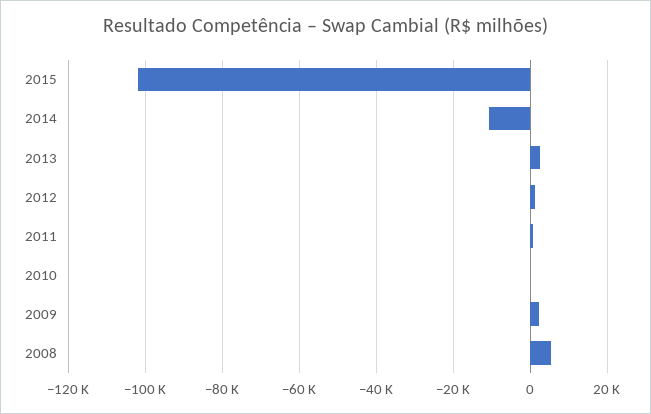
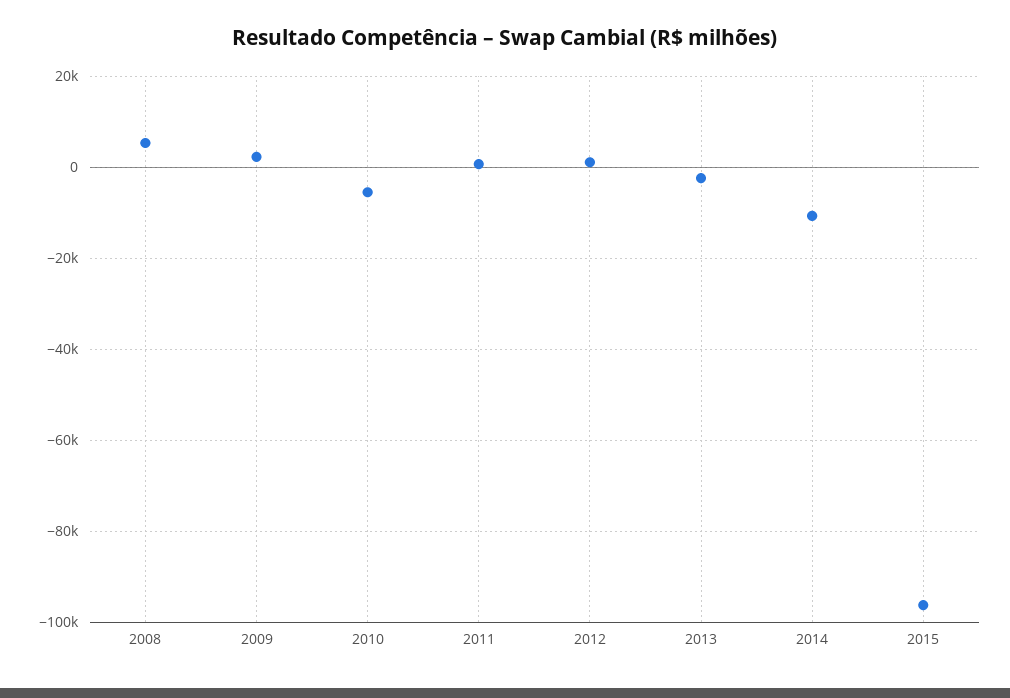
2015: -102000 -> -96000
2013: 2000 -> -2000
2010: 0 -> -6000

